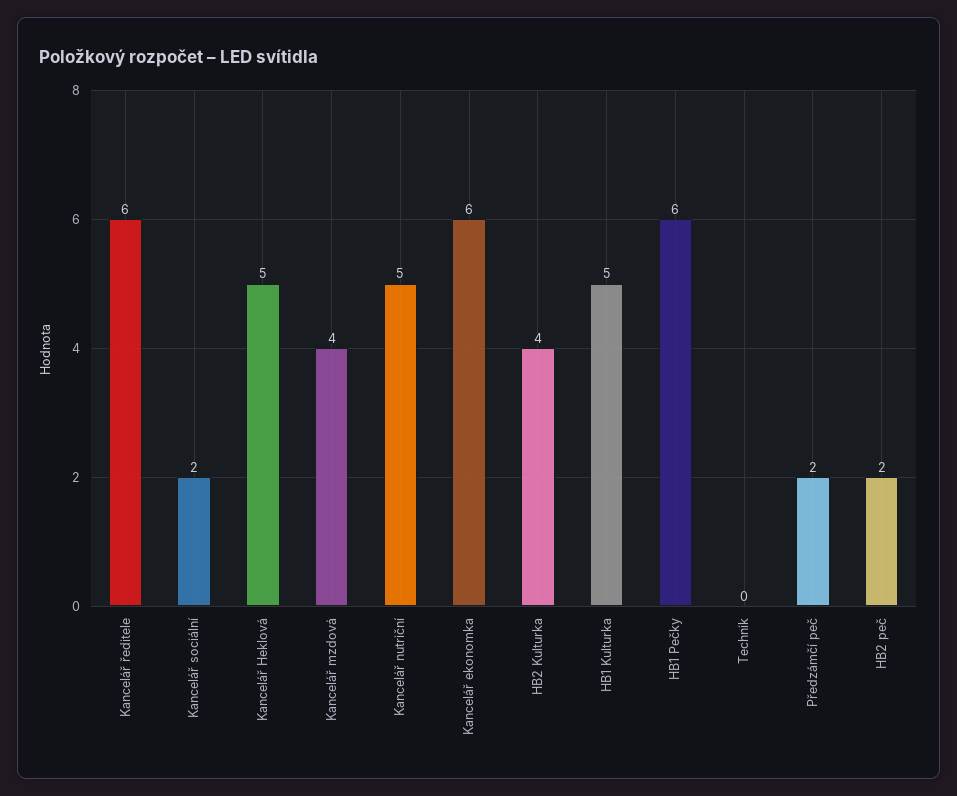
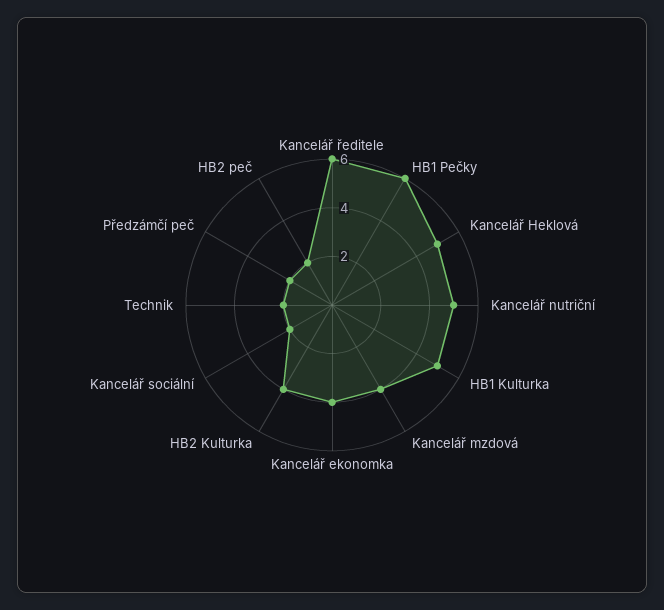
Kancelář ekonomka: 6 -> 4
Technik: 0 -> 2

